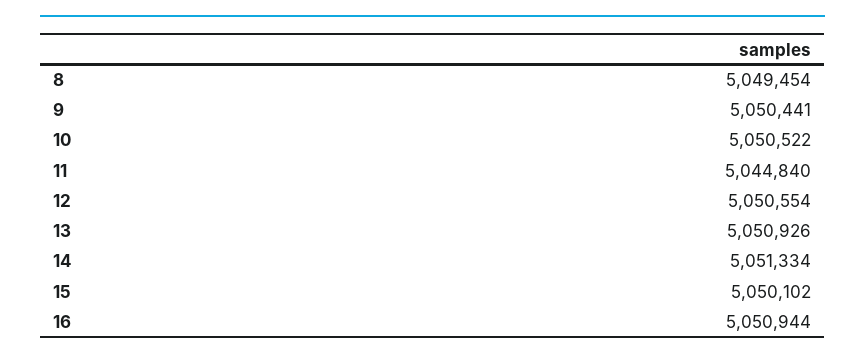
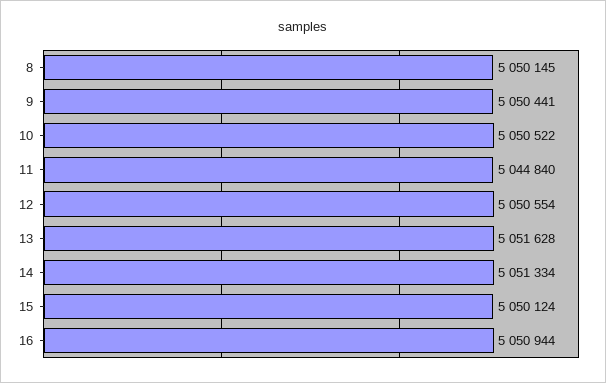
8: 5049454 -> 5050145
13: 5050926 -> 5051628
15: 5050102 -> 5050124

